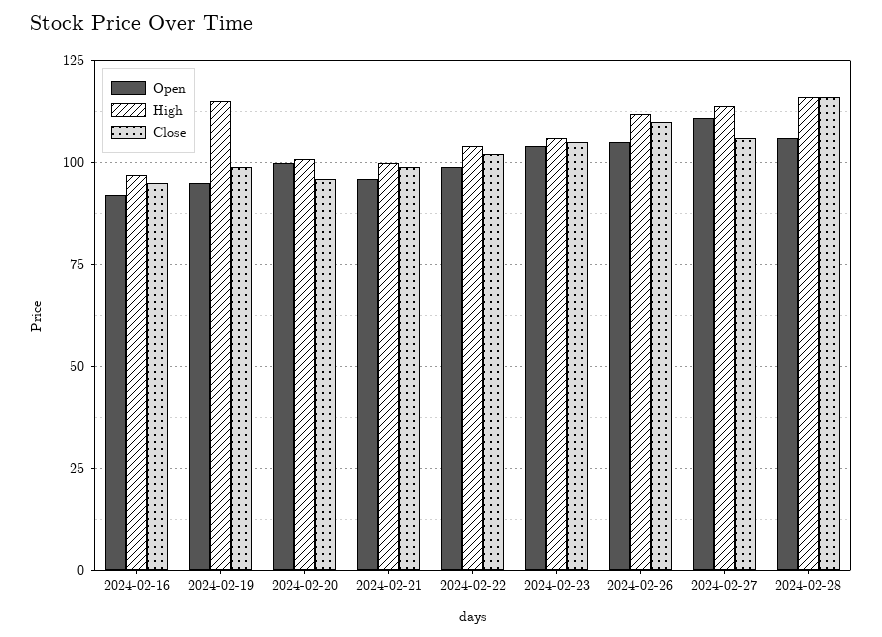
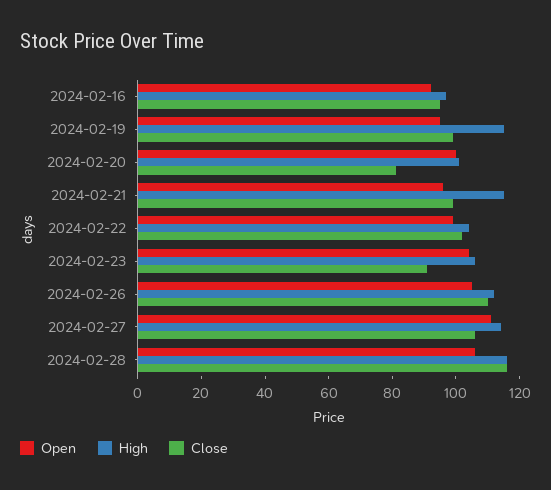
Close, 2024-02-20: 95 -> 80
High, 2024-02-21: 100 -> 115
Close, 2024-02-23: 105 -> 90

